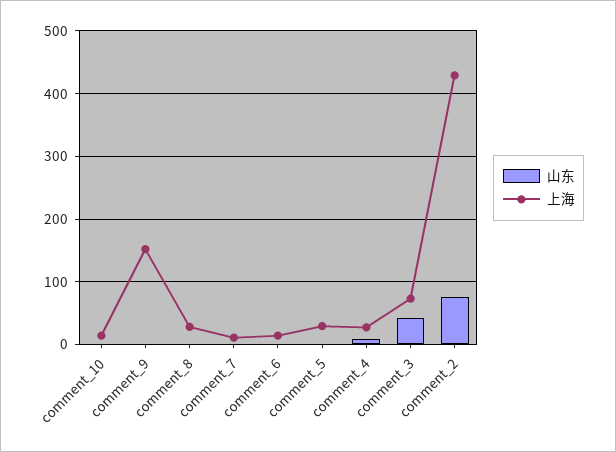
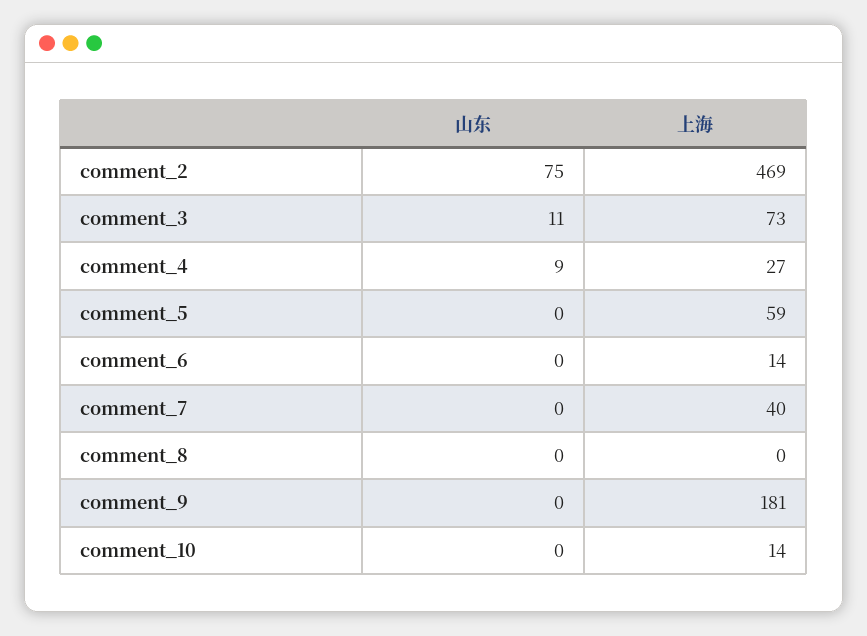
上海, comment_9: 150 -> 181
上海, comment_8: 30 -> 0
上海, comment_7: 10 -> 40
上海, comment_5: 30 -> 59
山东, comment_3: 40 -> 11
上海, comment_2: 430 -> 469

